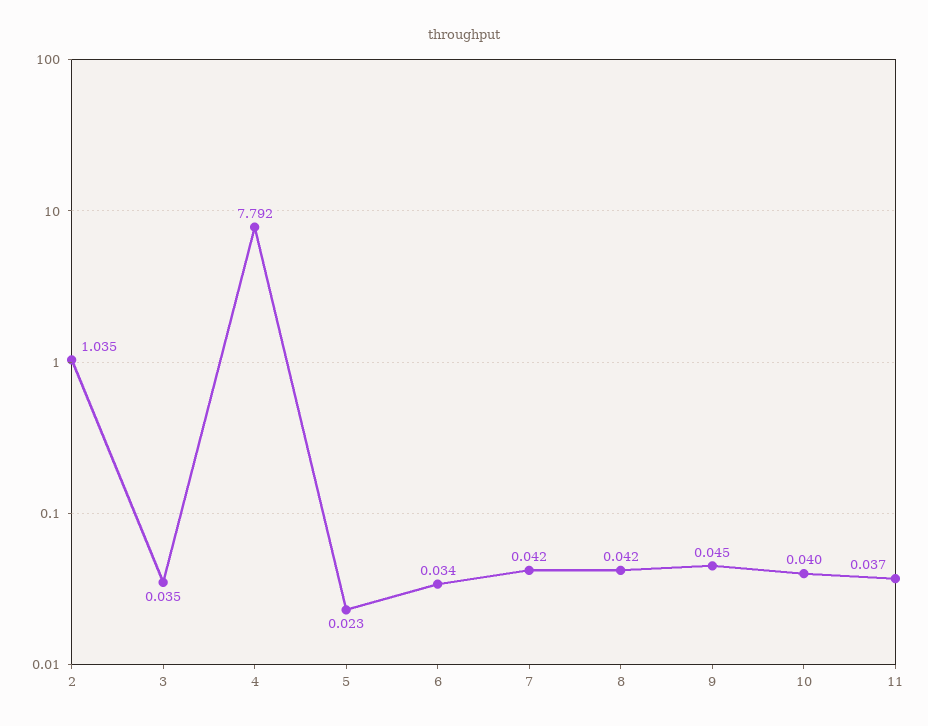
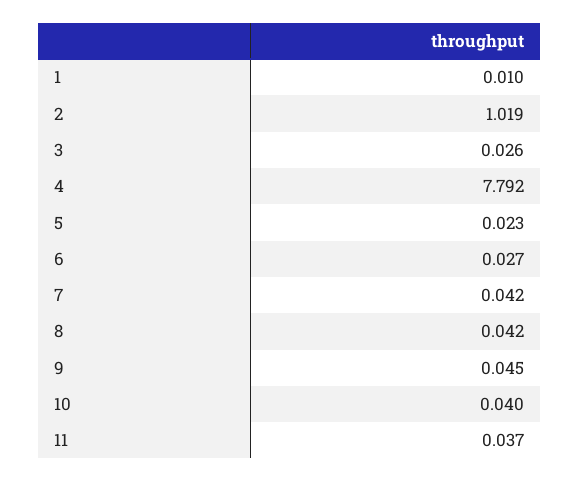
2: 1.035 -> 1.019
3: 0.035 -> 0.026
6: 0.034 -> 0.027
1: none -> 0.01

